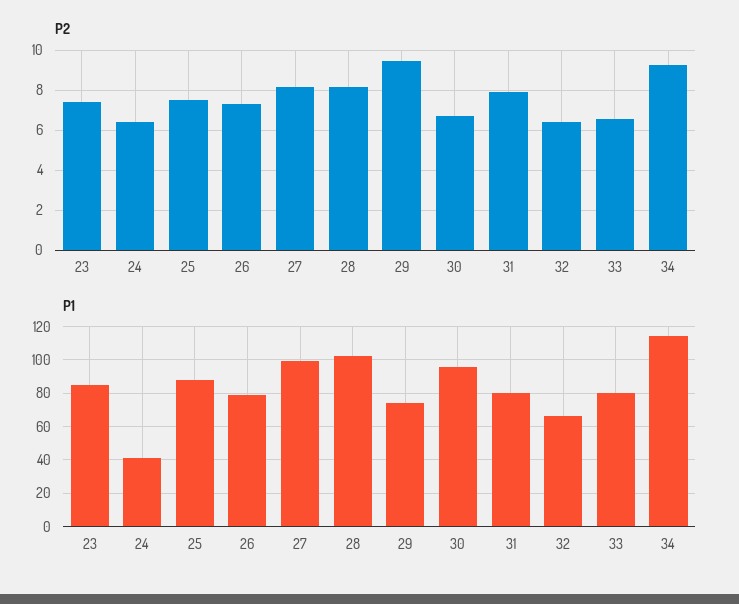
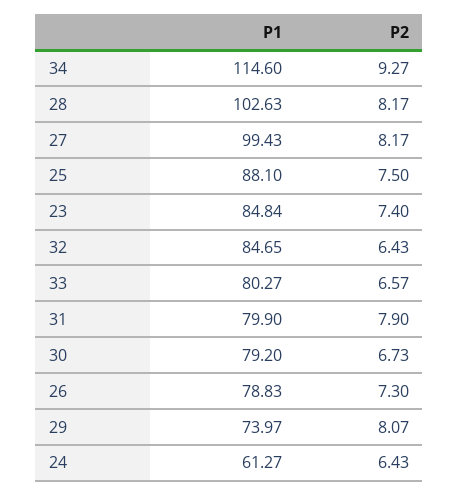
P2, 29: 9.5 -> 8.07
P1, 24: 40 -> 61.27
P1, 30: 95 -> 79.2
P1, 32: 65 -> 84.65

